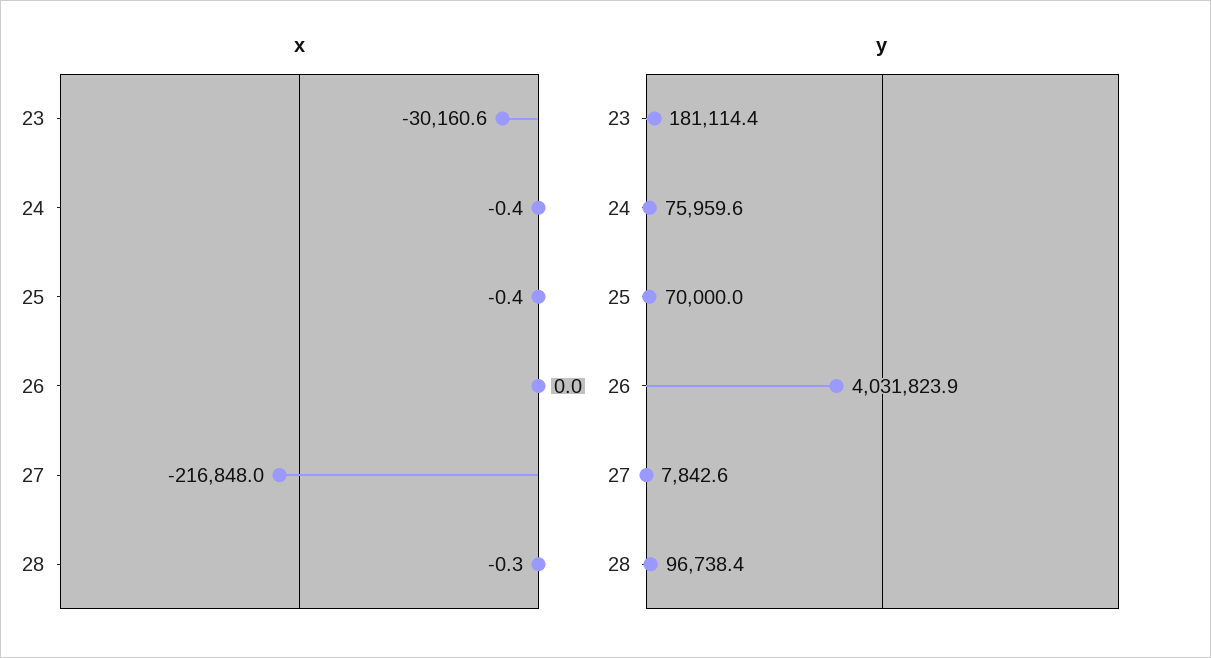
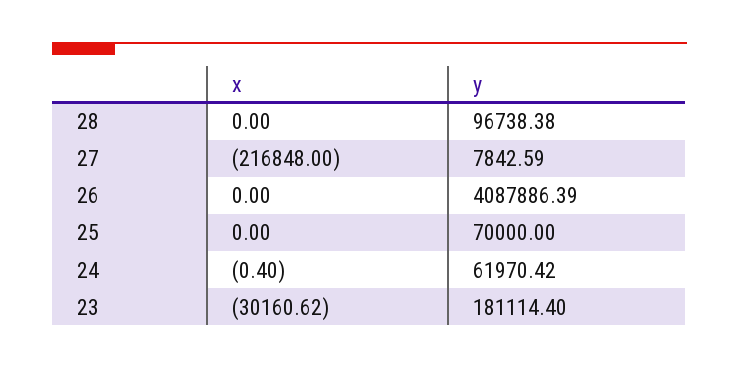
x, 25: -0.4 -> 0
x, 28: -0.3 -> 0
y, 24: 75959.6 -> 61970.42
y, 26: 4031823.9 -> 4087886.39

